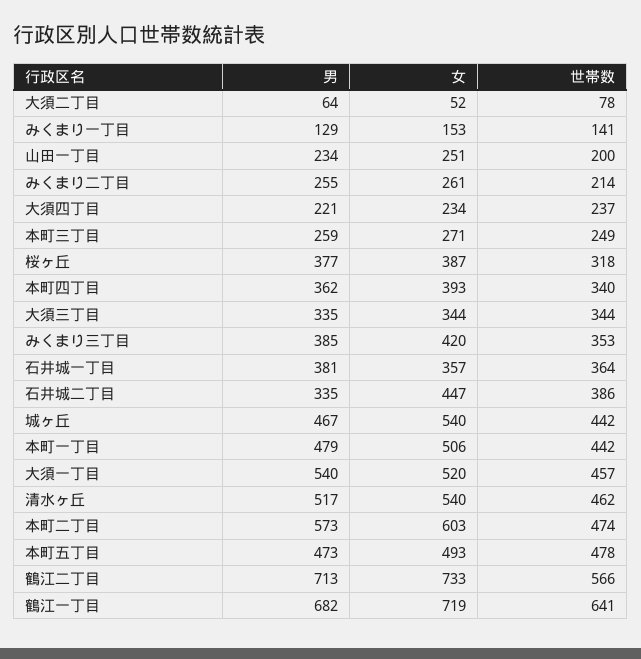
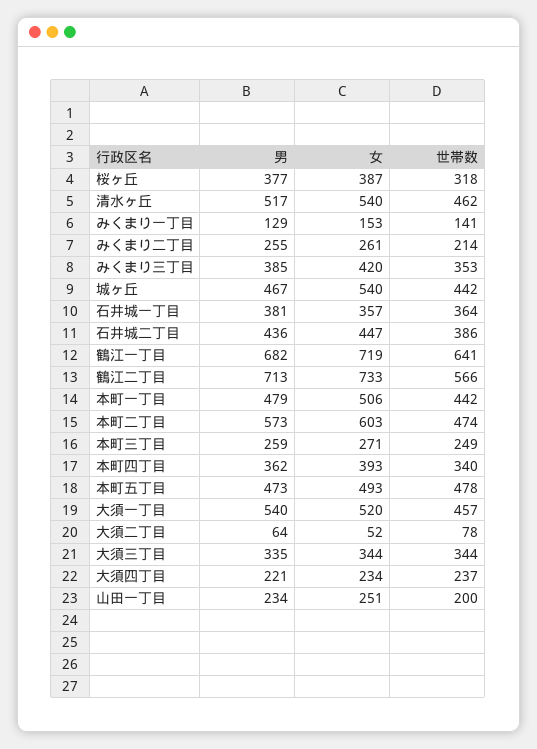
男, 石井城二丁目: 335 -> 436

